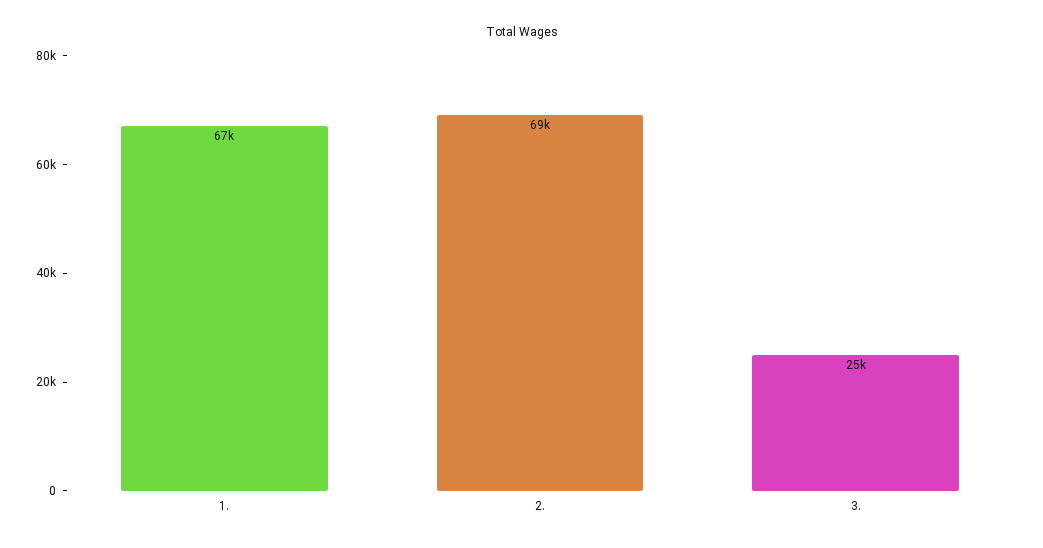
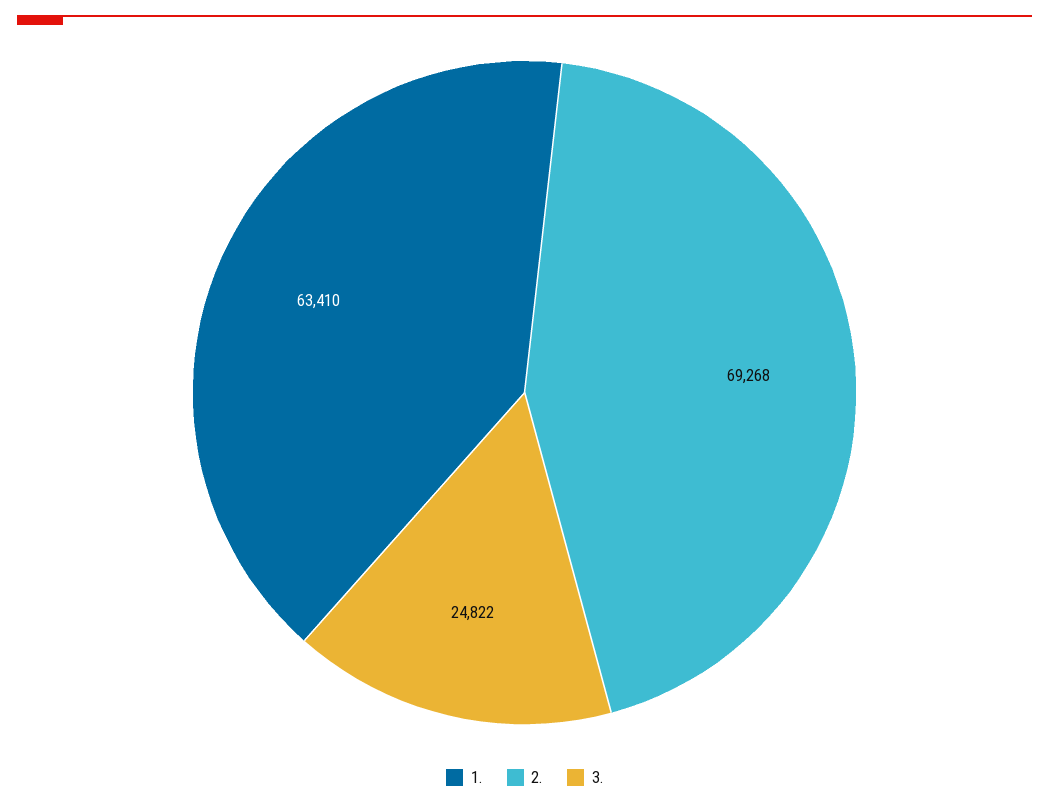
1.: 67000 -> 63410

